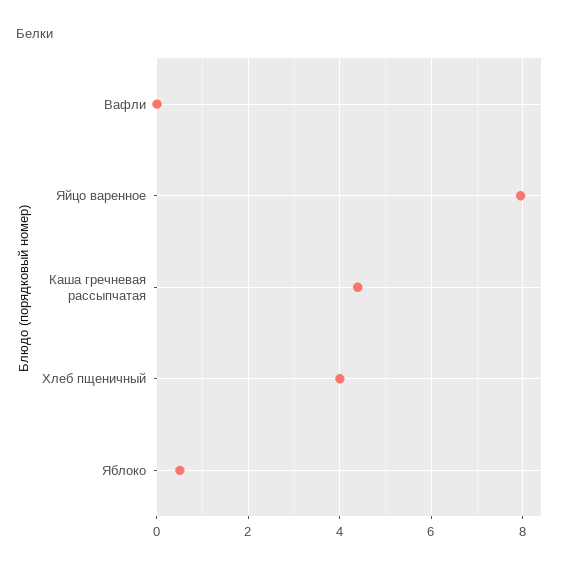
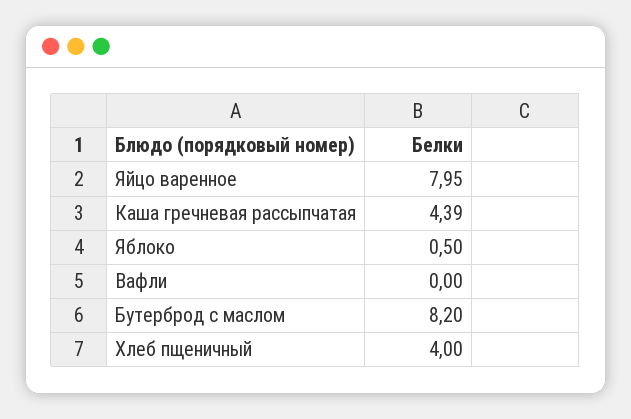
Бутерброд с маслом: none -> 8.2

